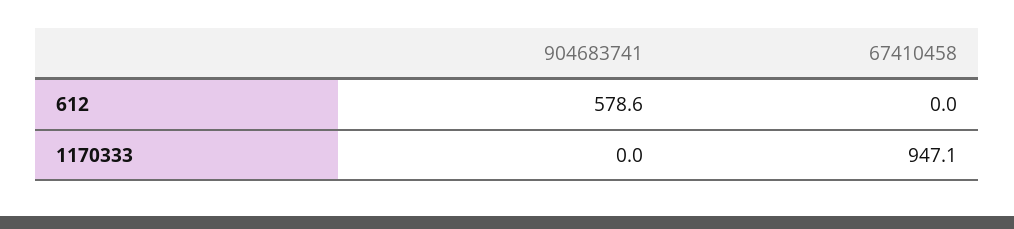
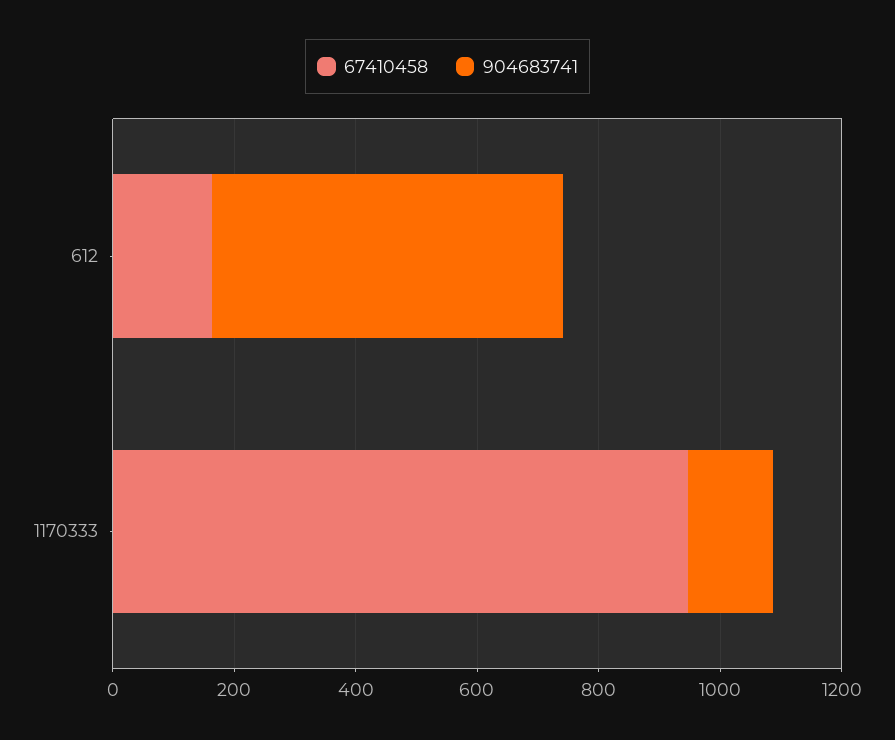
67410458, 612: 0 -> 150
904683741, 1170333: 0 -> 150

